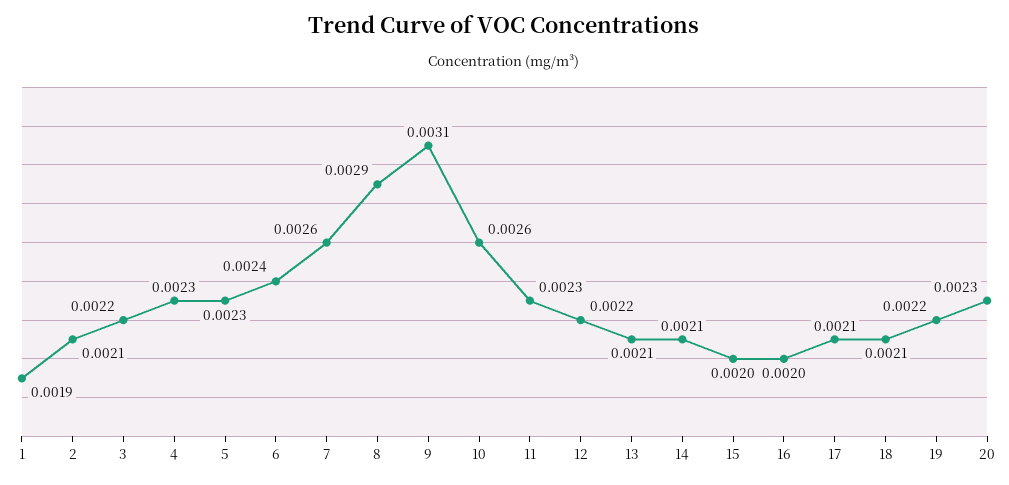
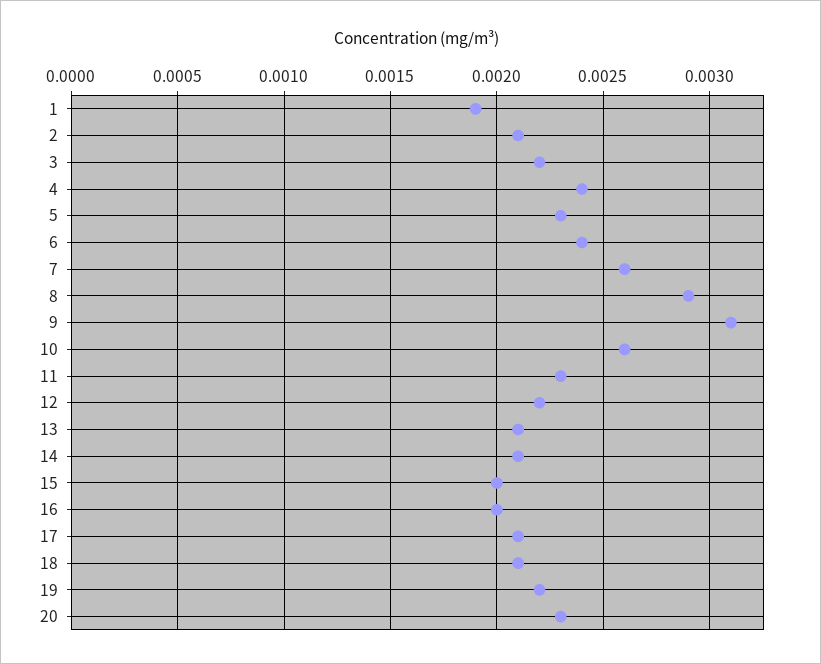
4: 0.0023 -> 0.0024

